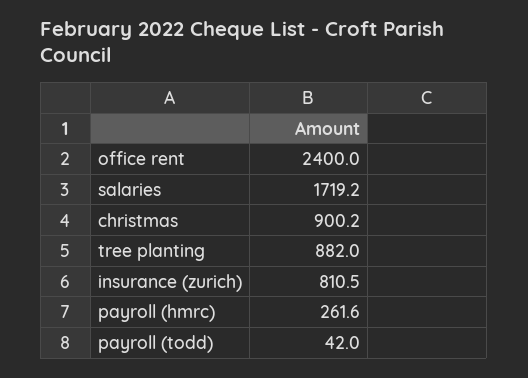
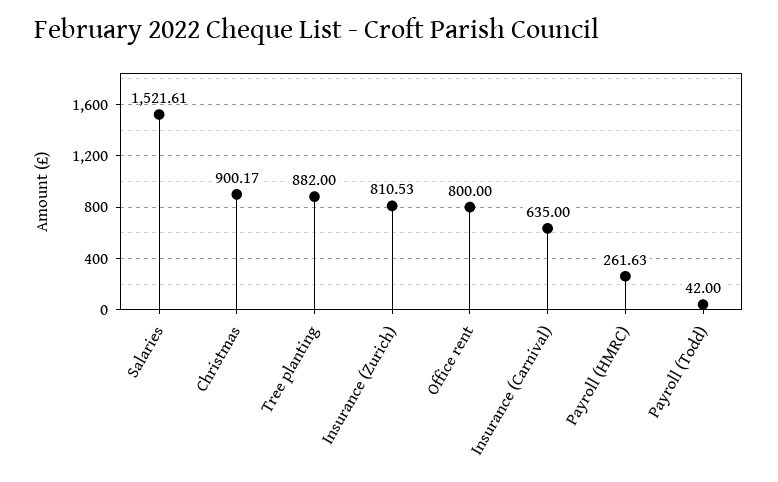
office rent: 2400 -> 800
salaries: 1719.2 -> 1521.61
Insurance (Carnival): none -> 635

